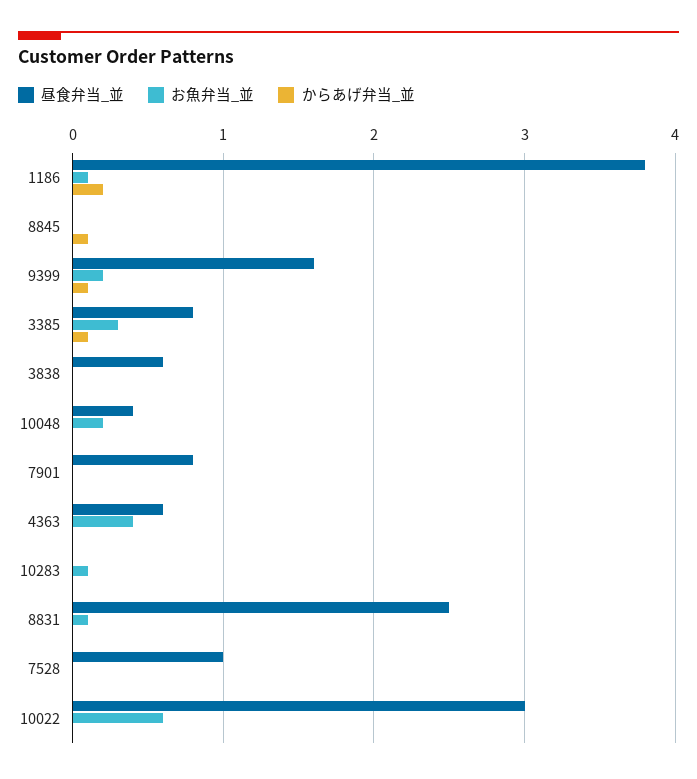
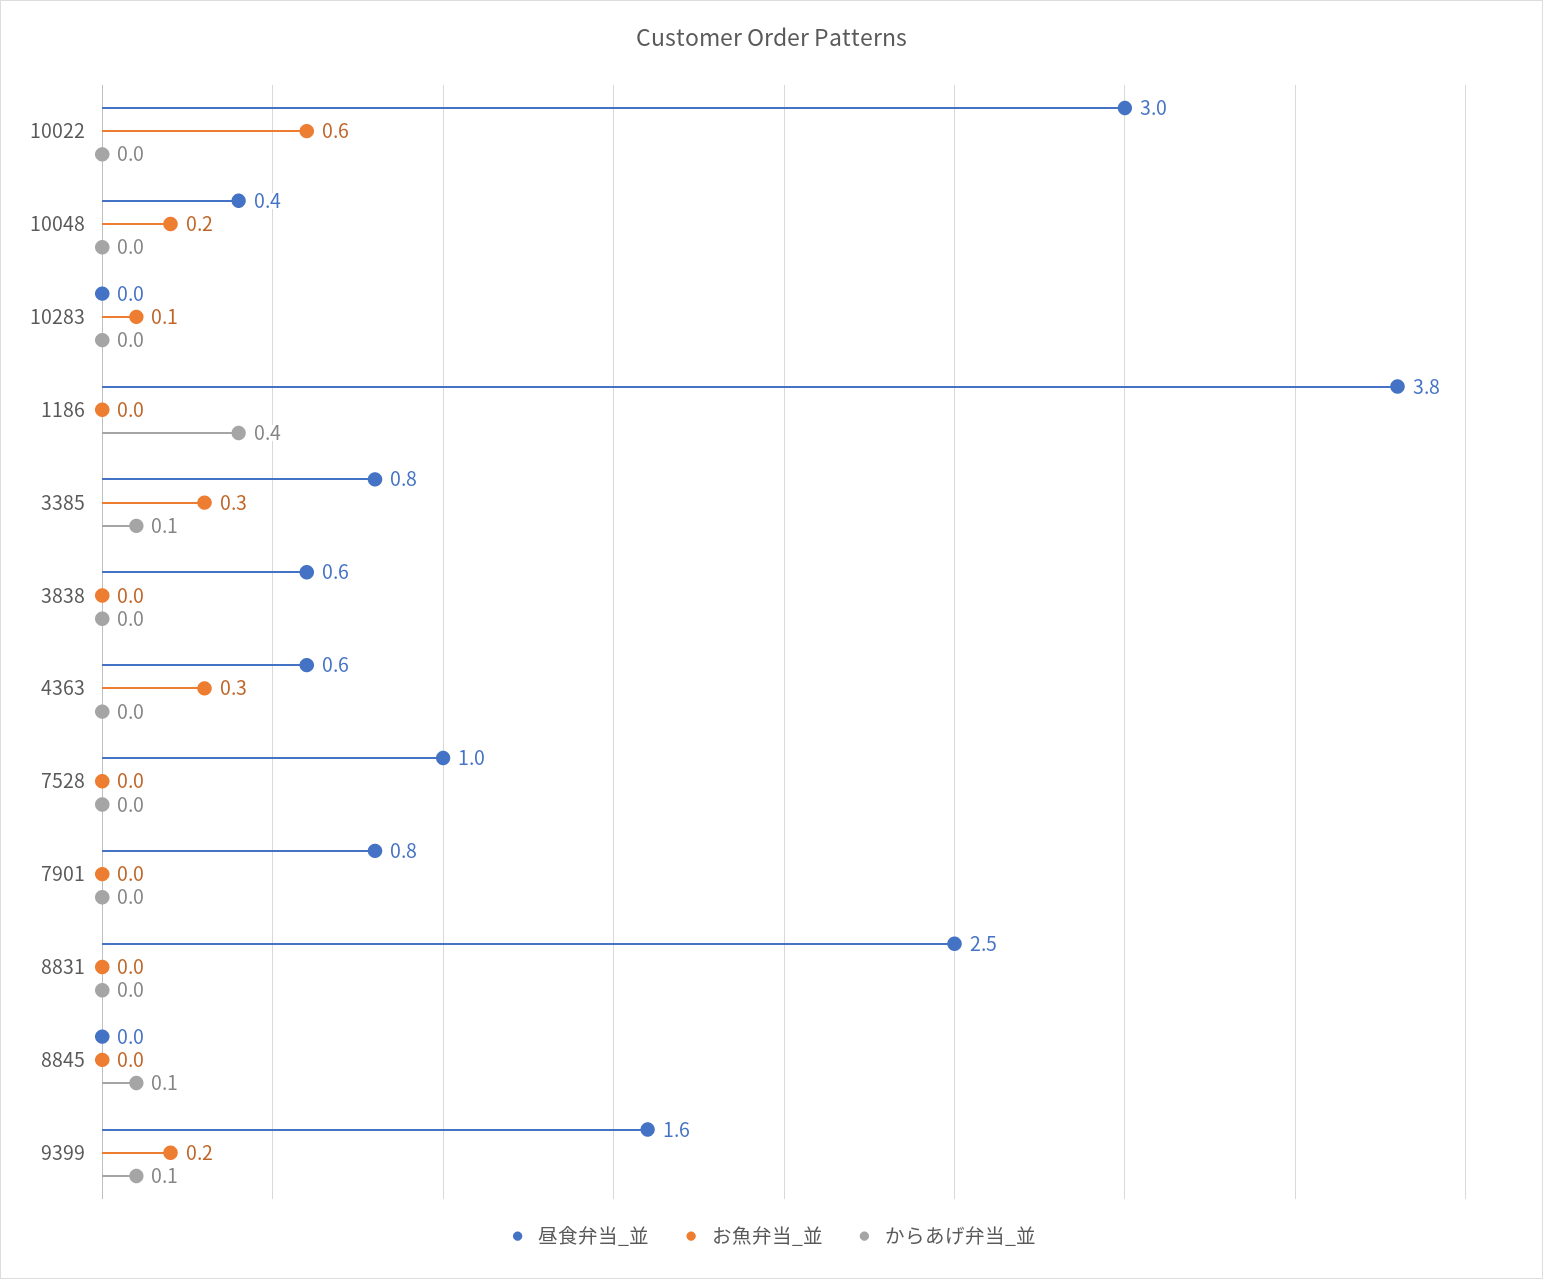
お魚弁当_並, 1186: 0.1 -> 0
からあげ弁当_並, 1186: 0.2 -> 0.4
お魚弁当_並, 4363: 0.4 -> 0.3
お魚弁当_並, 8831: 0.1 -> 0

